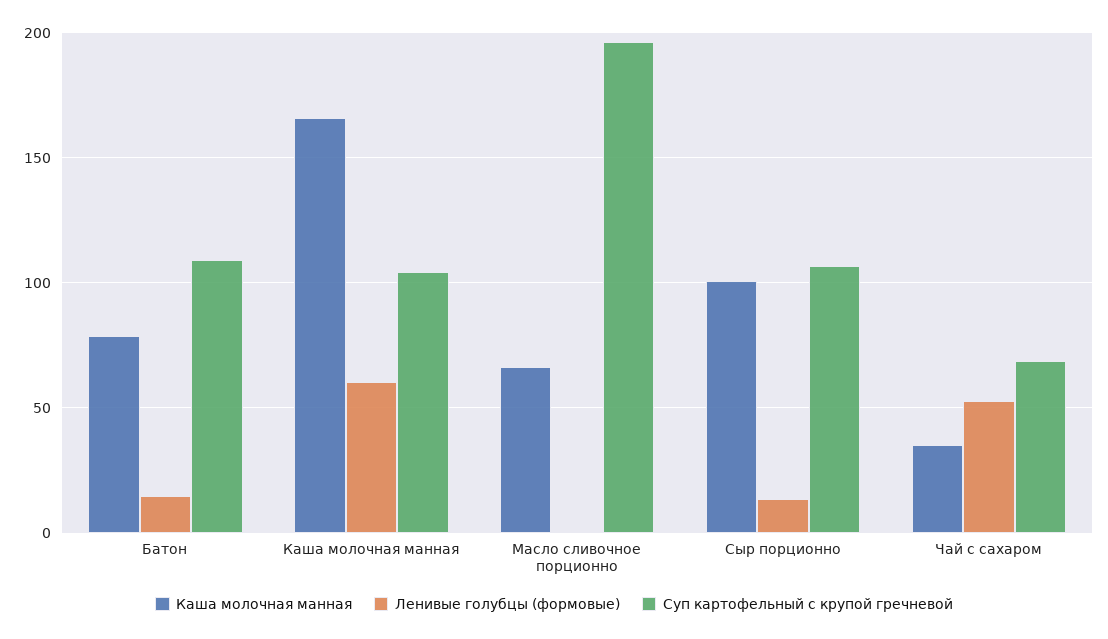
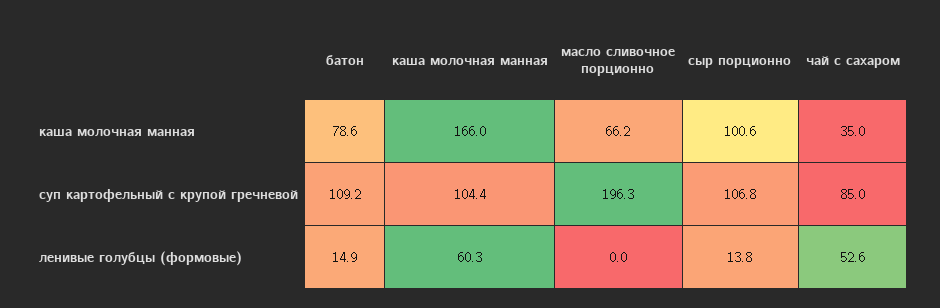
Суп картофельный с крупой гречневой, Чай с сахаром: 70 -> 85

